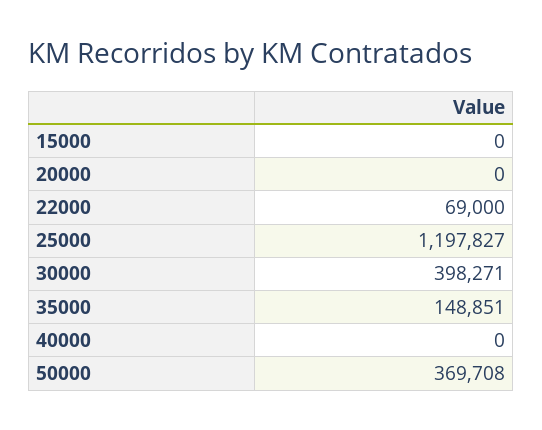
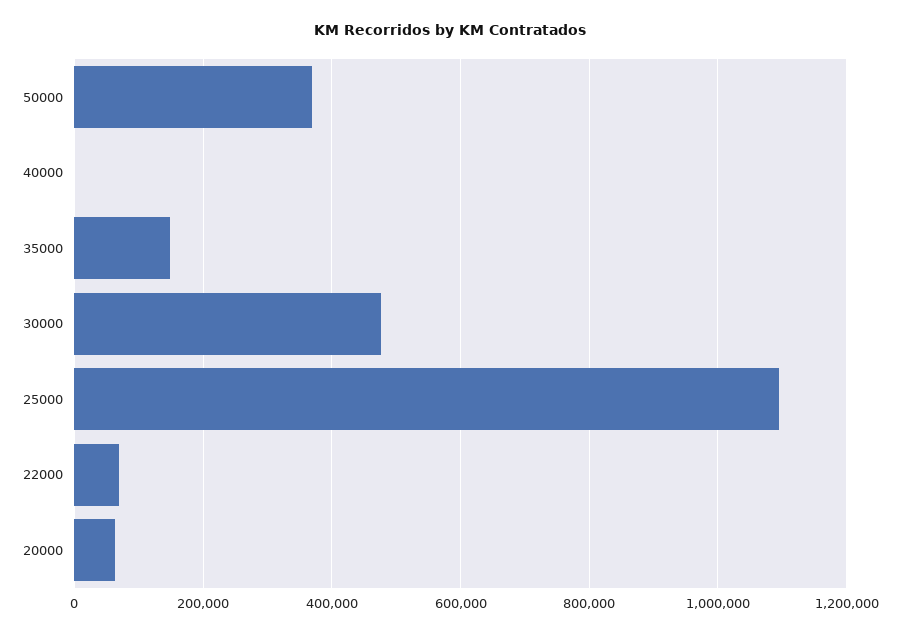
15000: 0 -> none
20000: 0 -> 60000
25000: 1197827 -> 1100000
30000: 398271 -> 480000

